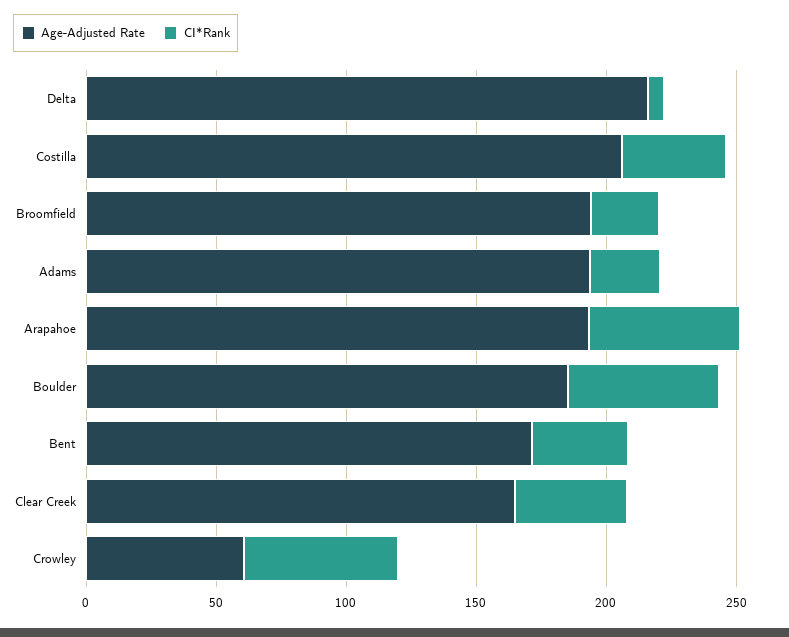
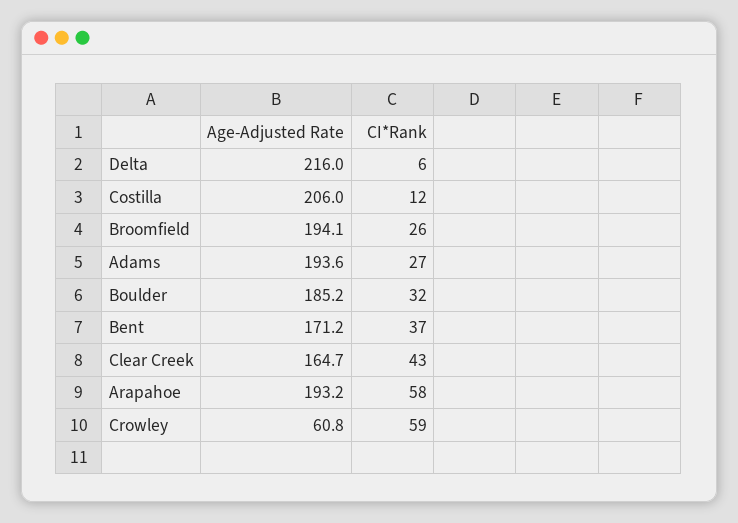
CI*Rank, Costilla: 40 -> 12
CI*Rank, Boulder: 60 -> 32

